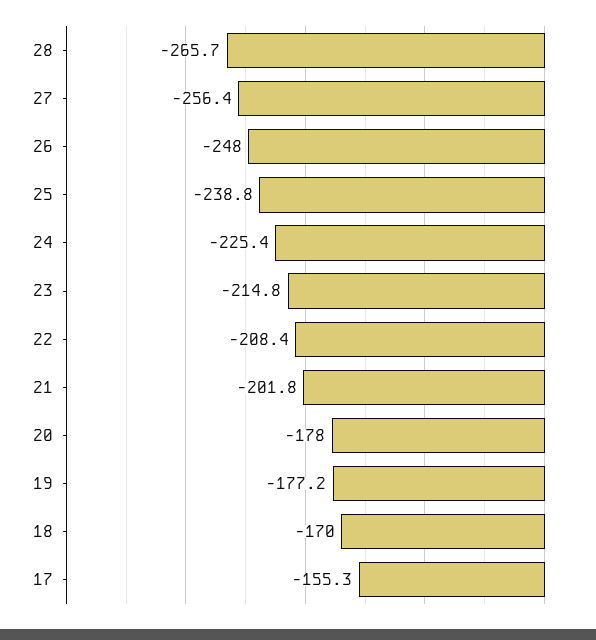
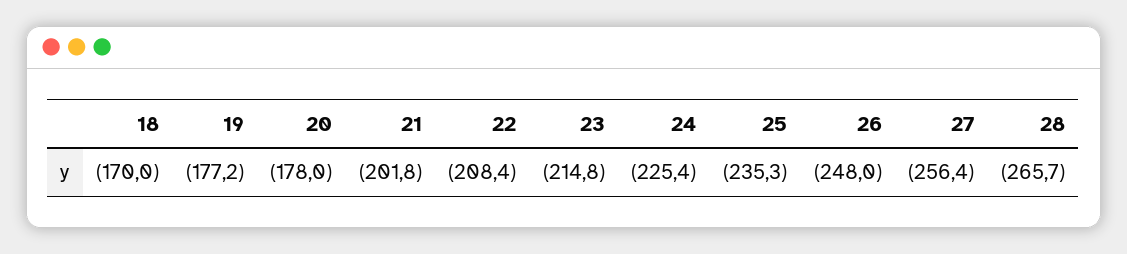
25: -238.8 -> -235.3
17: -155.3 -> none

